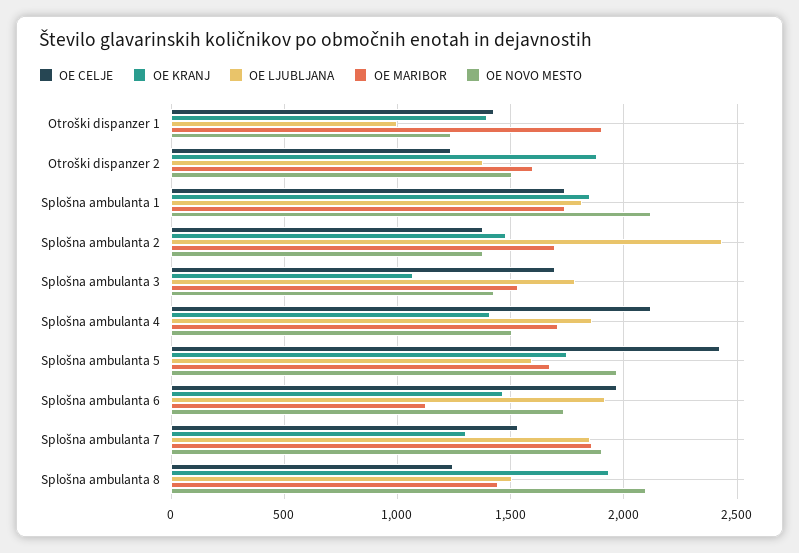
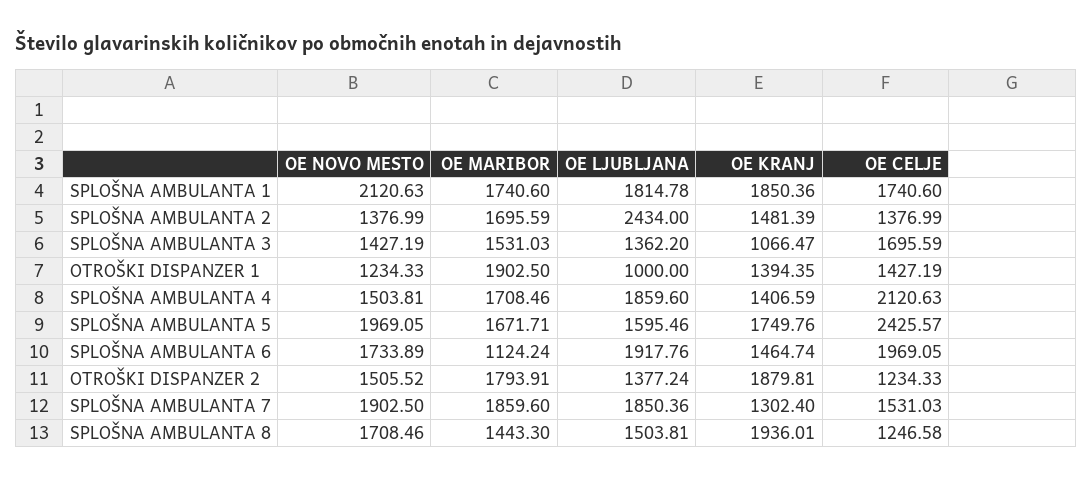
OE MARIBOR, Otroški dispanzer 2: 1600 -> 1793.91
OE LJUBLJANA, Splošna ambulanta 3: 1800 -> 1362.2
OE NOVO MESTO, Splošna ambulanta 8: 2100 -> 1708.46

